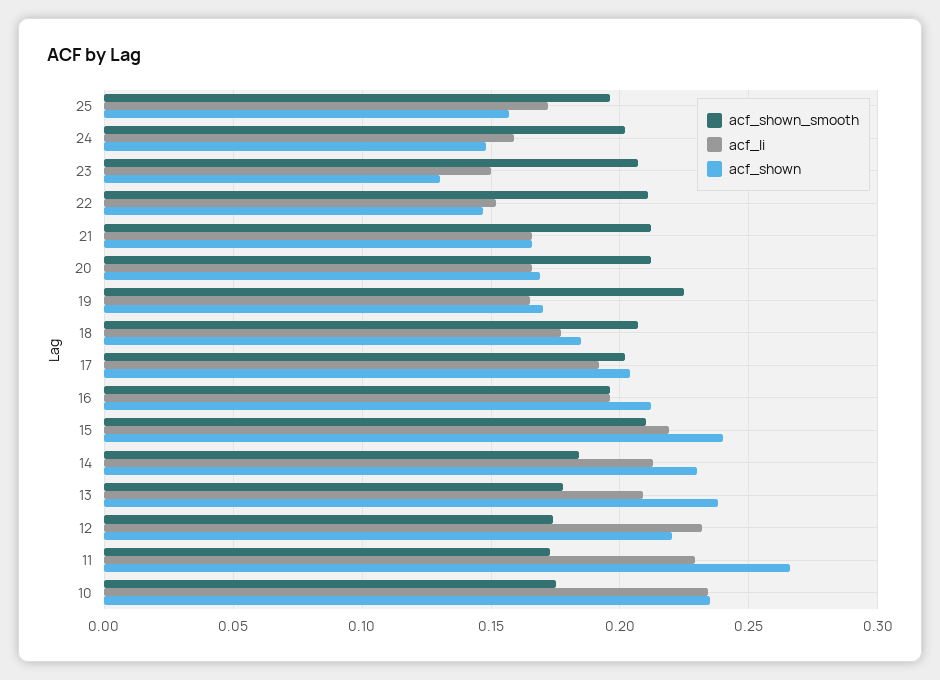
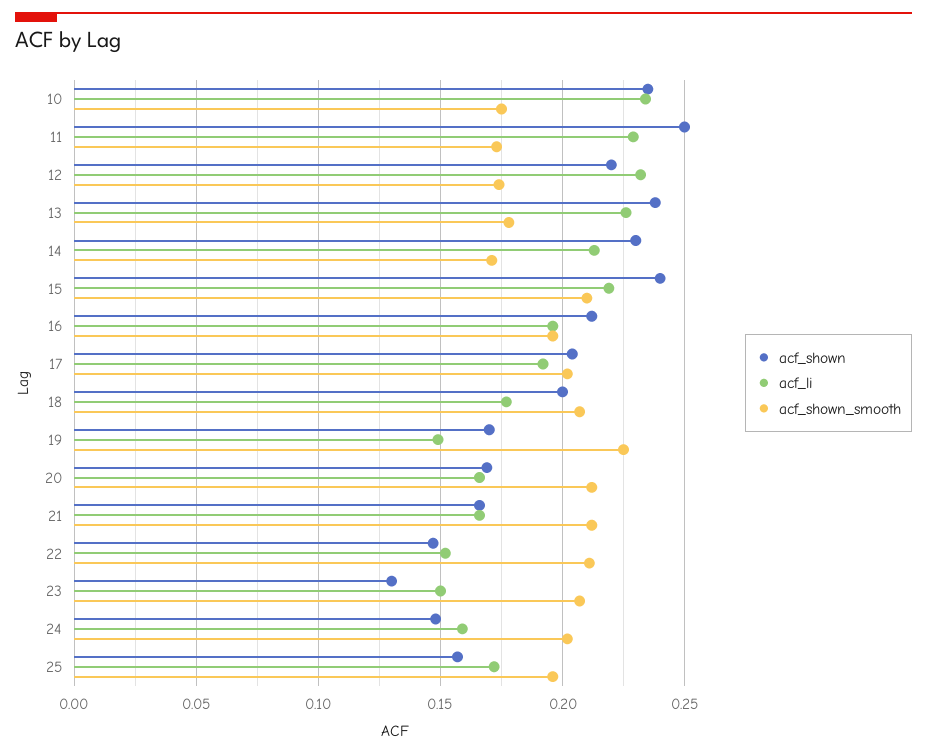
acf_li, 19: 0.165 -> 0.15
acf_shown, 18: 0.185 -> 0.2
acf_shown_smooth, 14: 0.185 -> 0.17
acf_li, 13: 0.21 -> 0.225
acf_shown, 11: 0.265 -> 0.25

